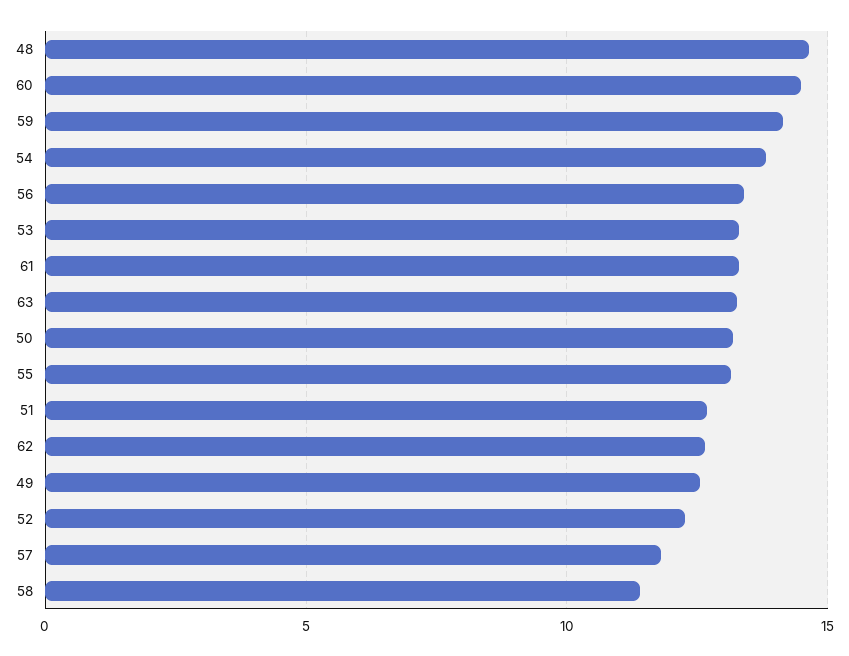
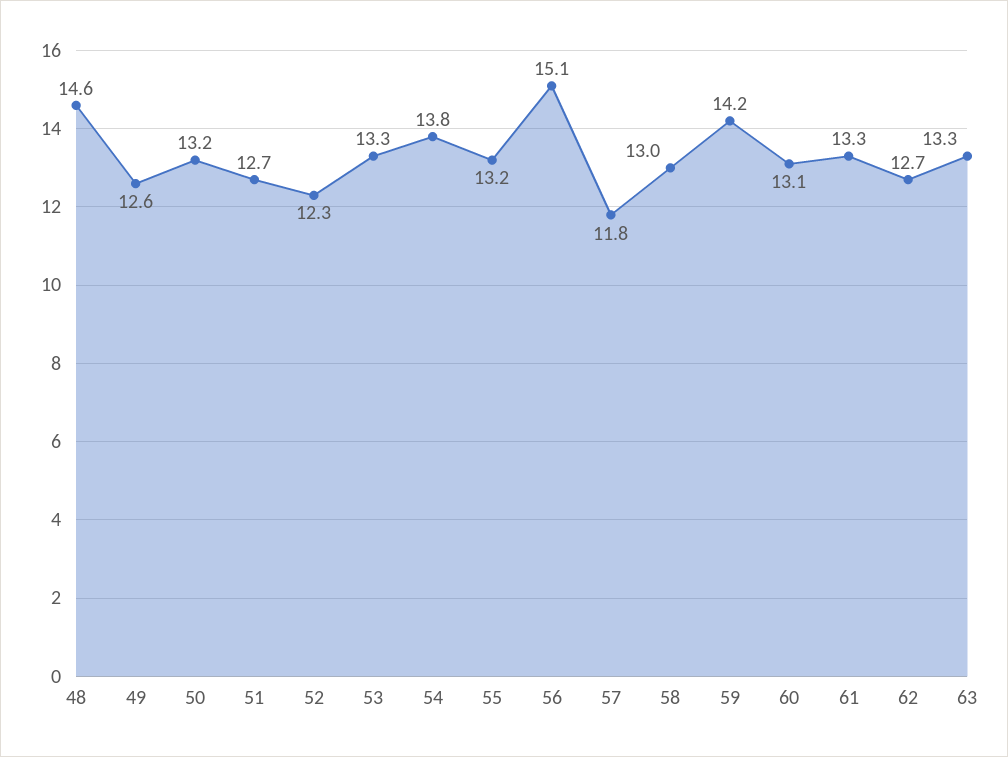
60: 14.5 -> 13.1
56: 13.5 -> 15.1
58: 11.5 -> 13

